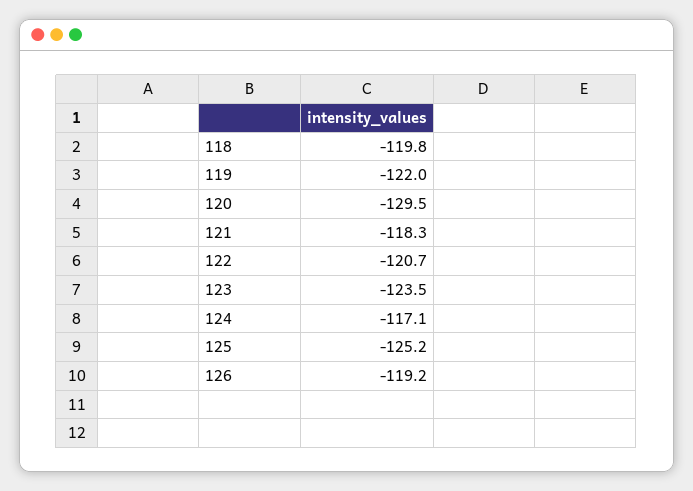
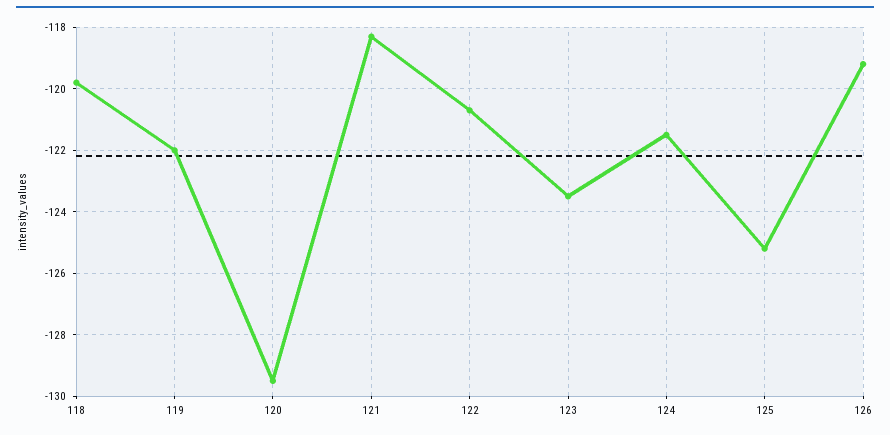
124: -117.1 -> -121.5

